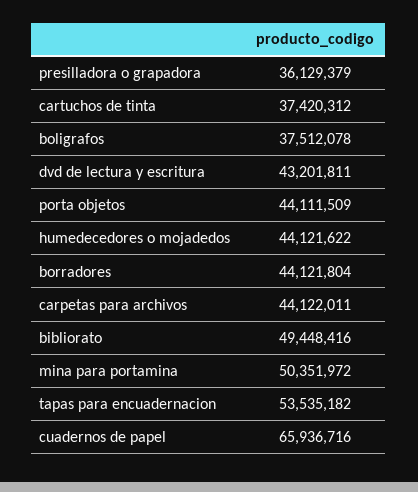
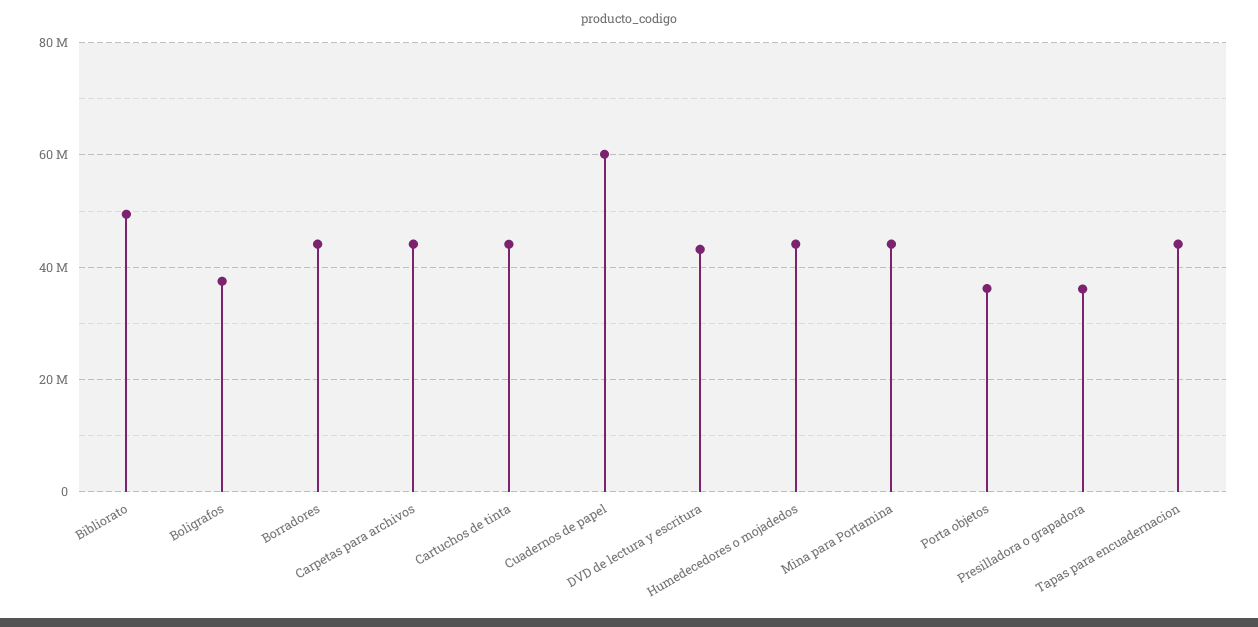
cartuchos de tinta: 37420312 -> 44000000
porta objetos: 44111509 -> 36000000
mina para portamina: 50351972 -> 44000000
tapas para encuadernacion: 53535182 -> 44000000
cuadernos de papel: 65936716 -> 60000000

